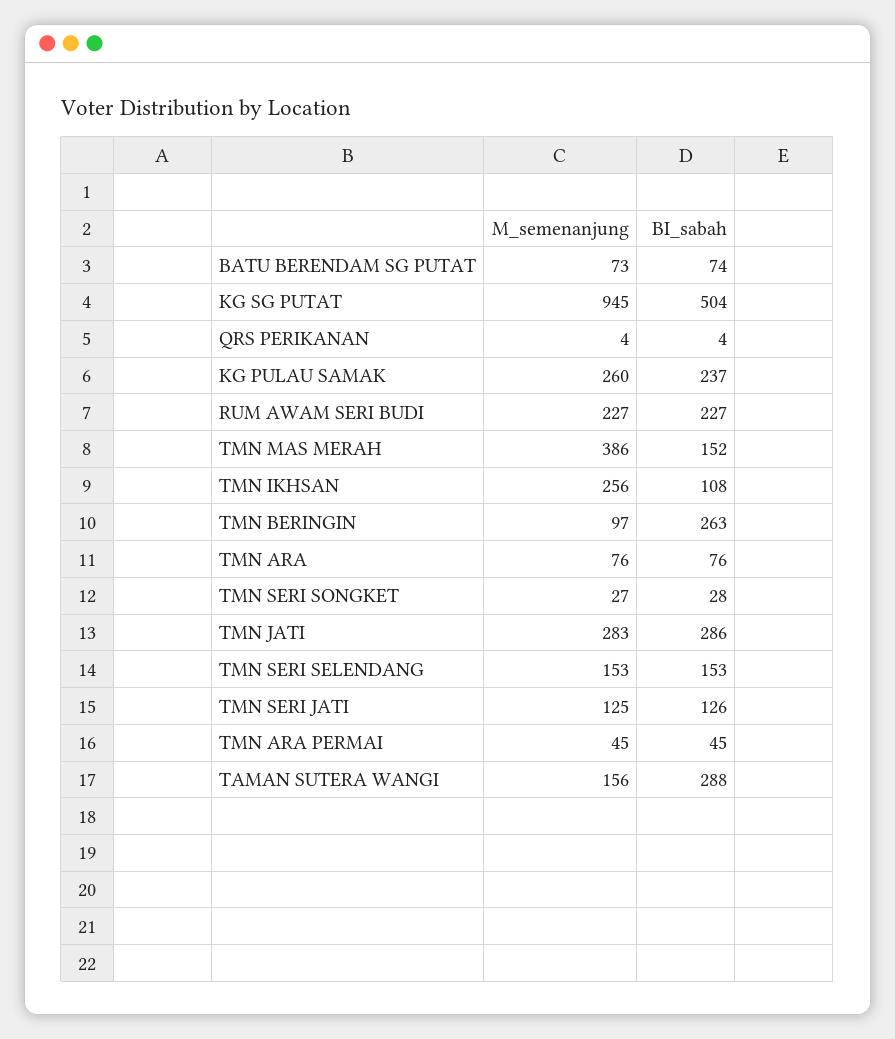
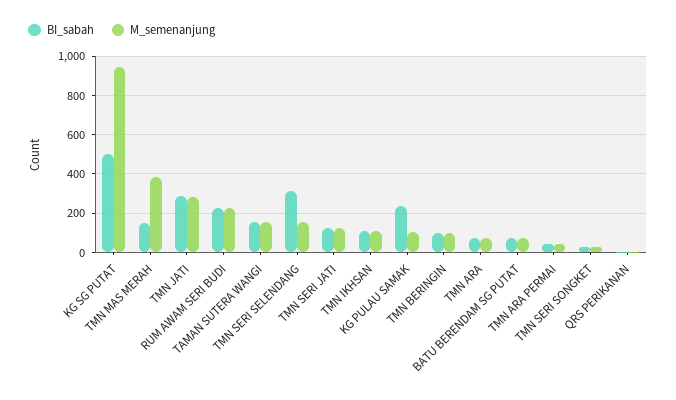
M_semenanjung, KG PULAU SAMAK: 260 -> 100
M_semenanjung, TMN IKHSAN: 256 -> 100
BI_sabah, TMN BERINGIN: 263 -> 100
BI_sabah, TMN SERI SELENDANG: 153 -> 300
BI_sabah, TAMAN SUTERA WANGI: 288 -> 150

